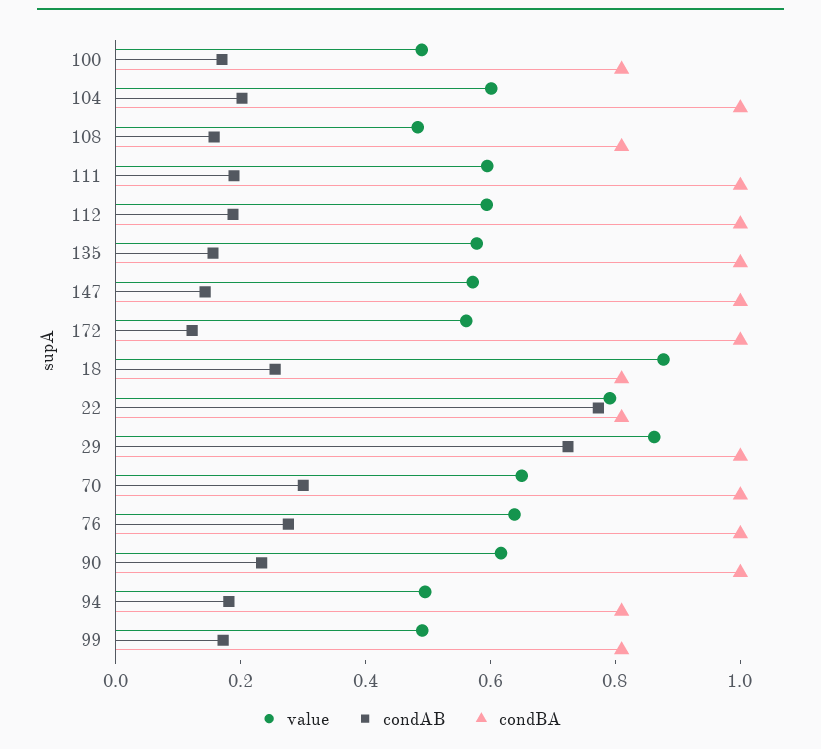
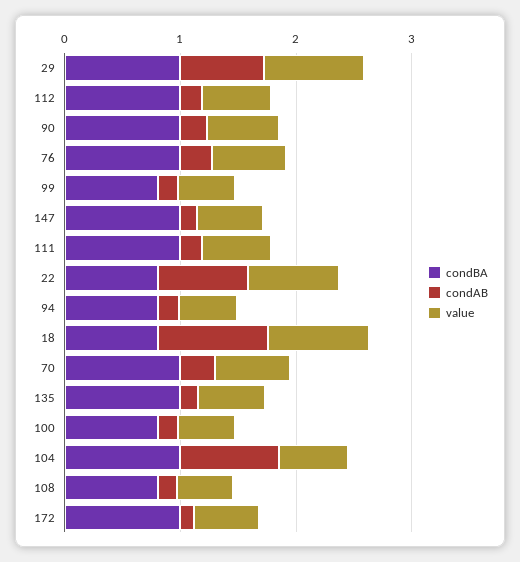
condAB, 104: 0.2 -> 0.8
condAB, 18: 0.25 -> 1

